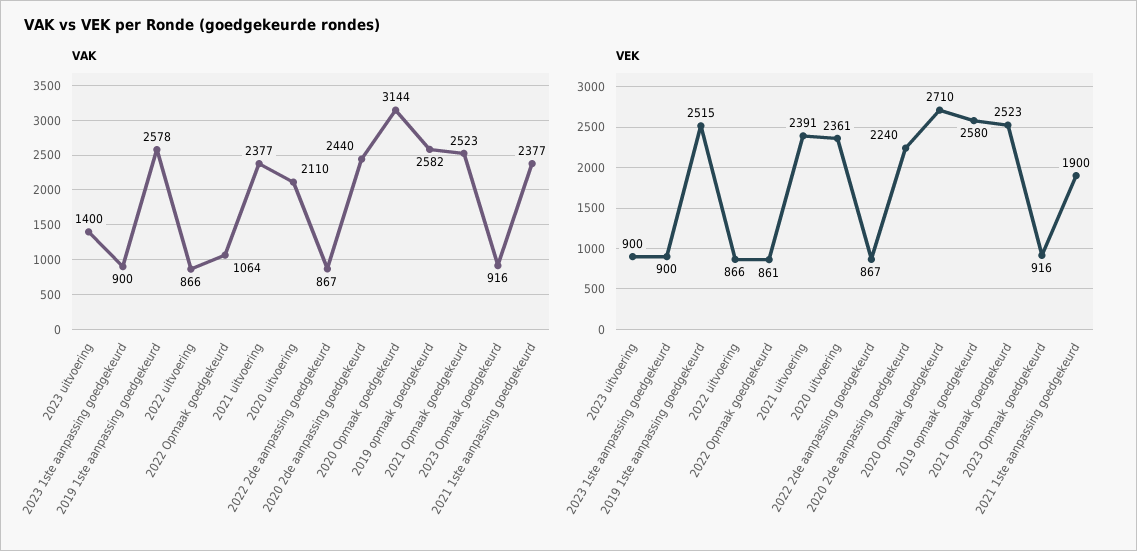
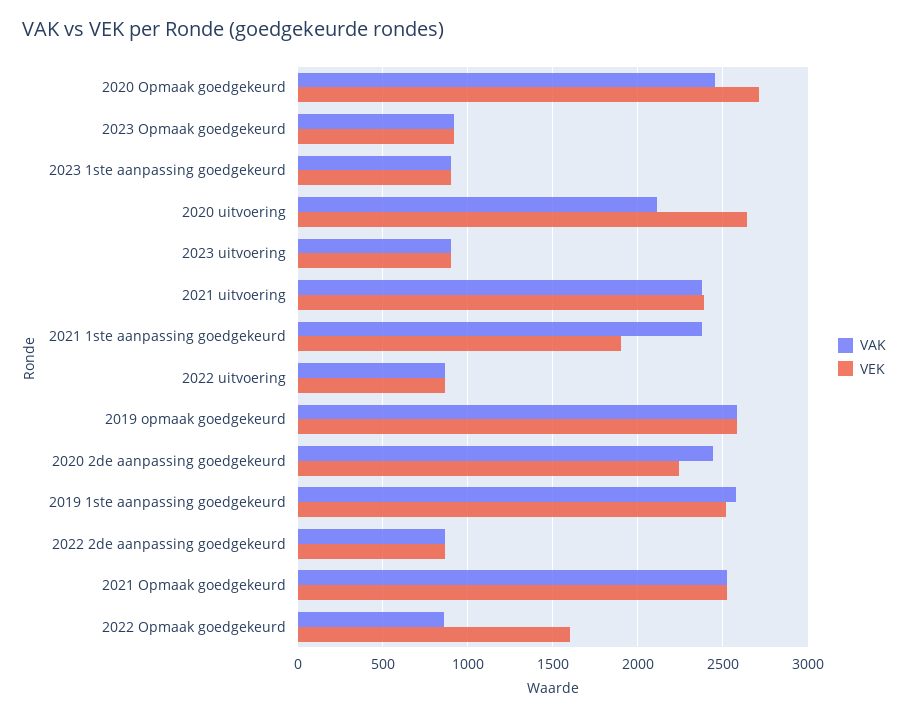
VAK, 2023 uitvoering: 1400 -> 900
VAK, 2022 Opmaak goedgekeurd: 1064 -> 850
VAK, 2020 Opmaak goedgekeurd: 3144 -> 2450
VEK, 2022 Opmaak goedgekeurd: 861 -> 1600
VEK, 2020 uitvoering: 2361 -> 2650

